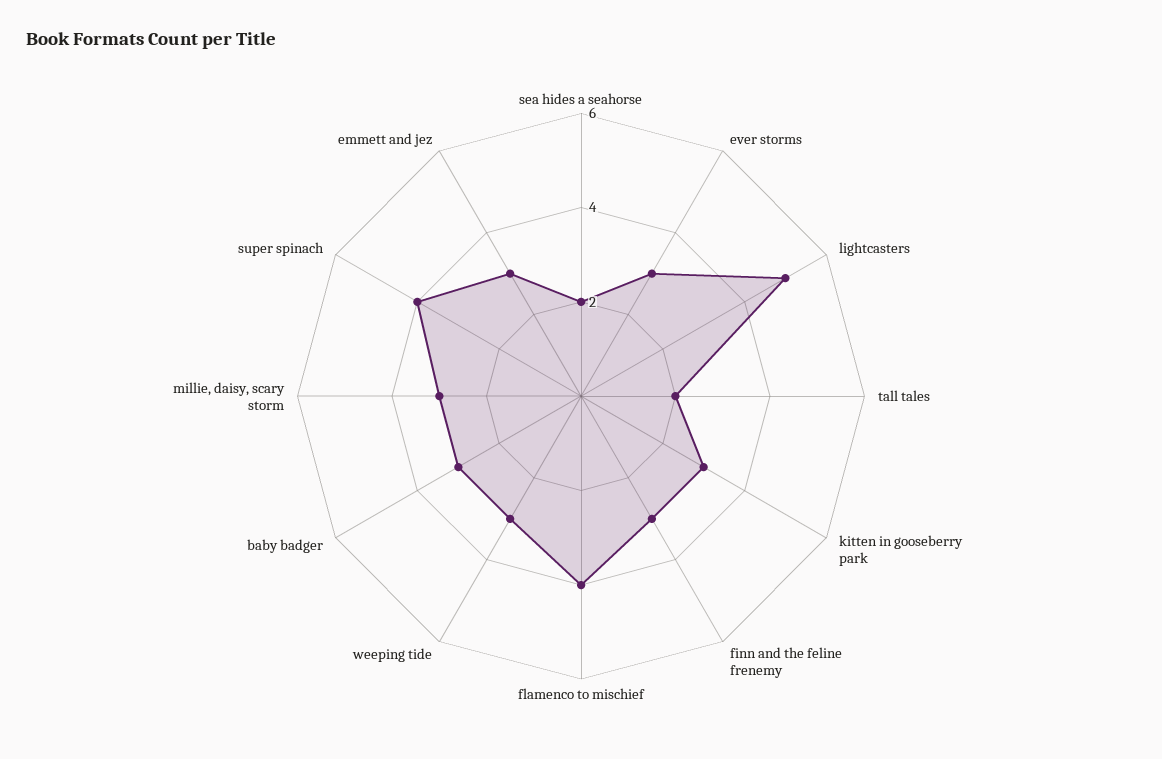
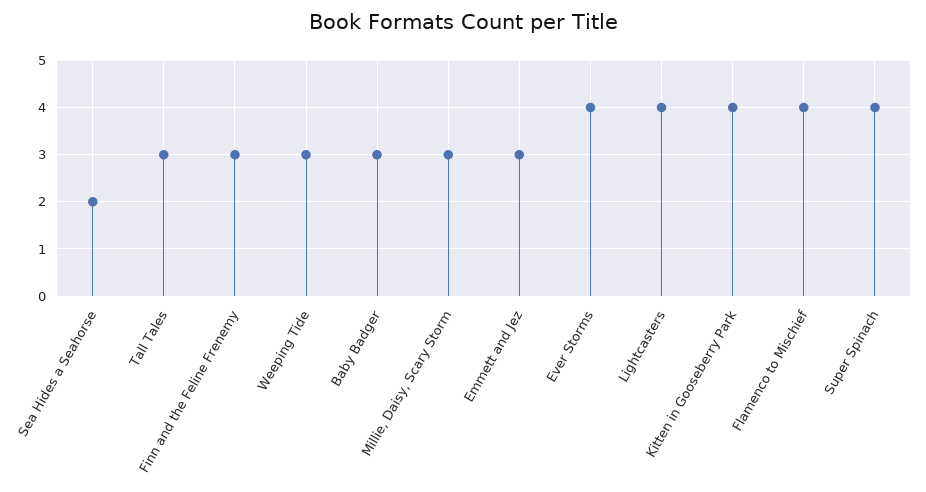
ever storms: 3 -> 4
lightcasters: 5 -> 4
tall tales: 2 -> 3
kitten in gooseberry park: 3 -> 4

